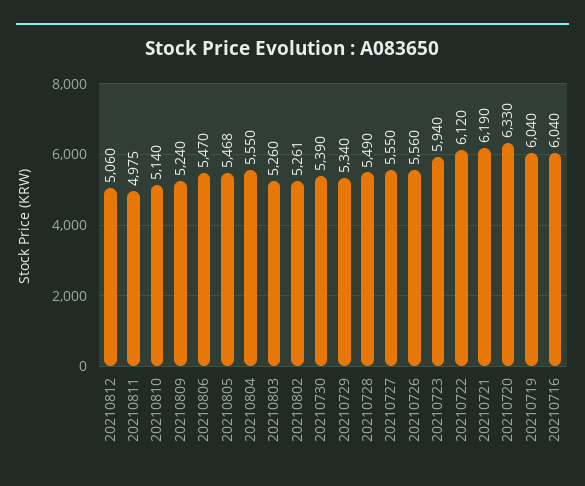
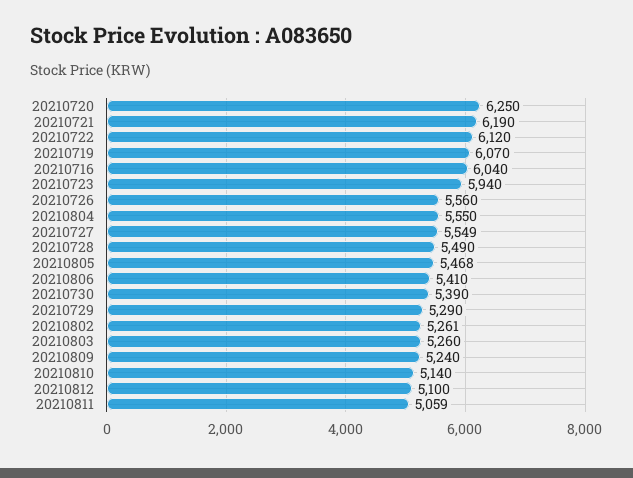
20210812: 5060 -> 5100
20210811: 4975 -> 5059
20210806: 5470 -> 5410
20210729: 5340 -> 5290
20210727: 5550 -> 5549
20210720: 6330 -> 6250
20210719: 6040 -> 6070

